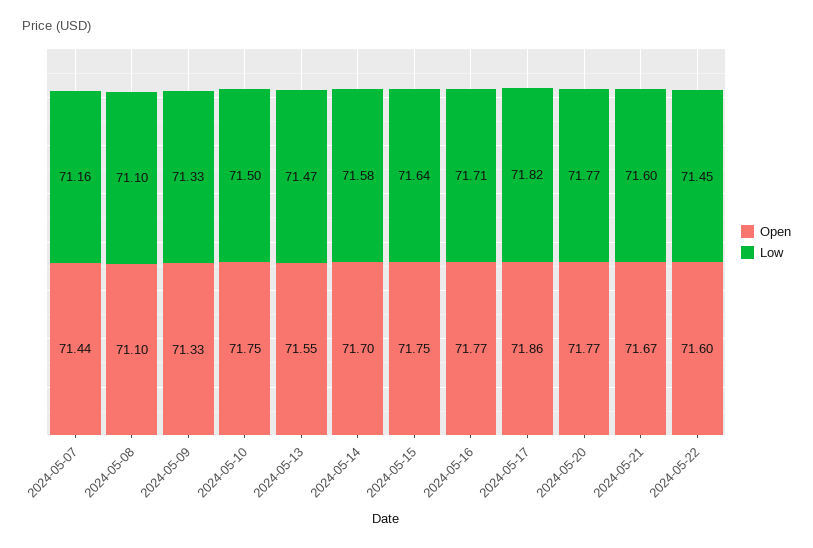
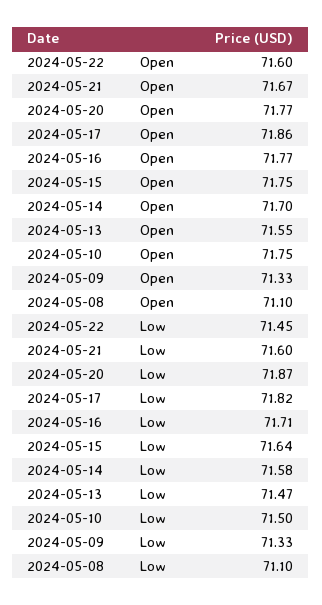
Open, 2024-05-07: 71.44 -> none
Low, 2024-05-07: 71.16 -> none
Low, 2024-05-20: 71.77 -> 71.87

